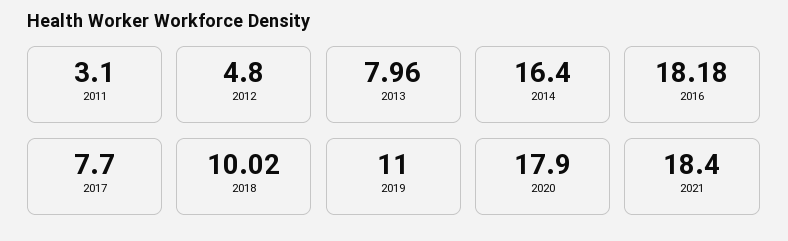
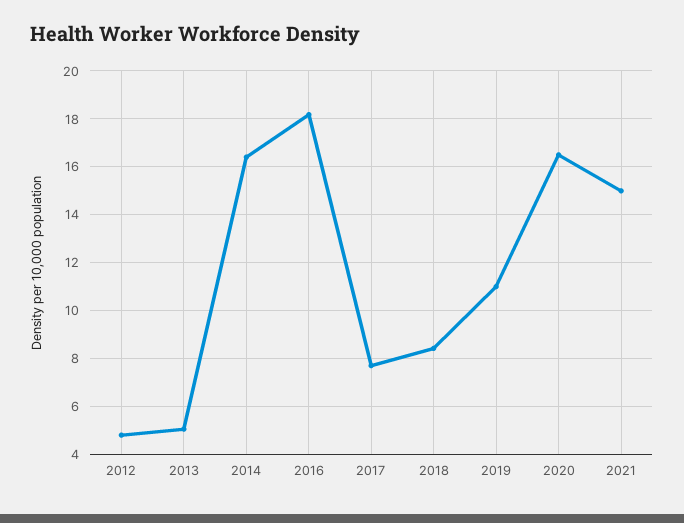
2011: 3.1 -> none
2013: 7.96 -> 5
2018: 10.02 -> 8.5
2020: 17.9 -> 16.5
2021: 18.4 -> 15

